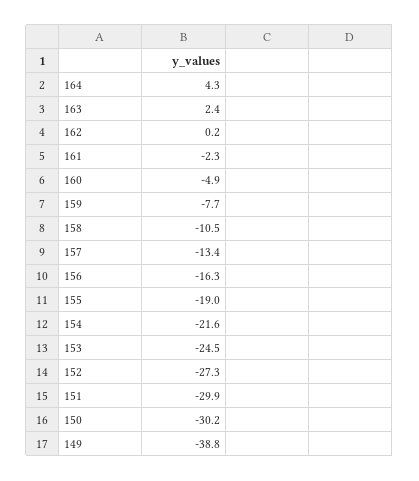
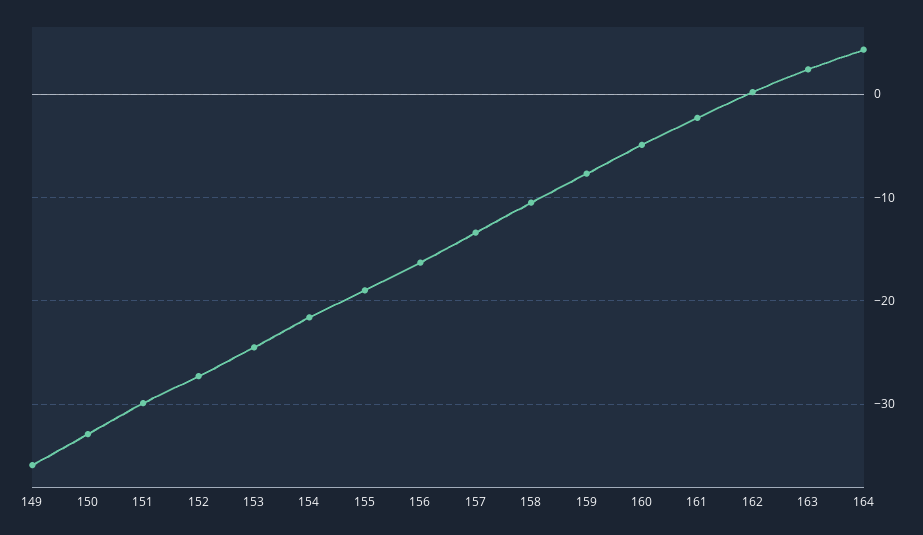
150: -30.2 -> -33
149: -38.8 -> -36

